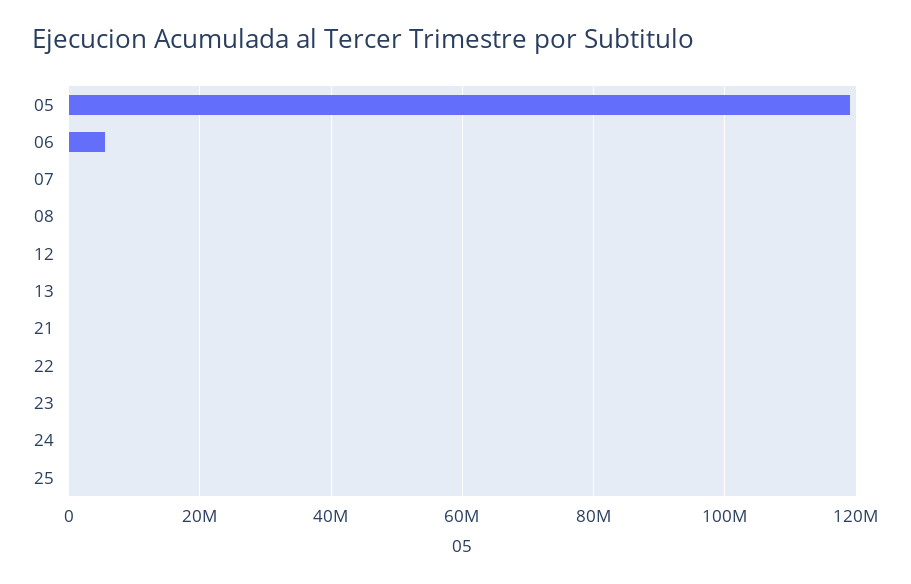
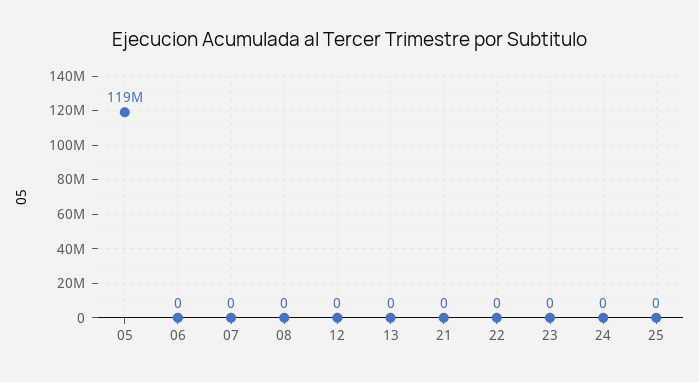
06: 6000000 -> 0

